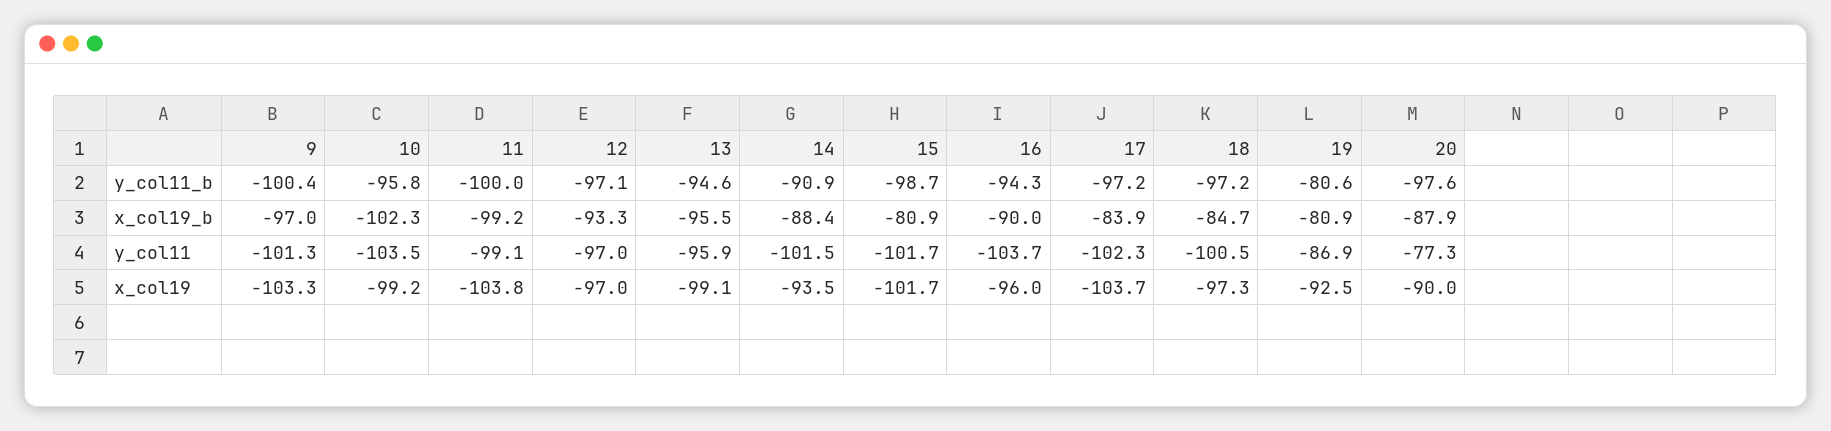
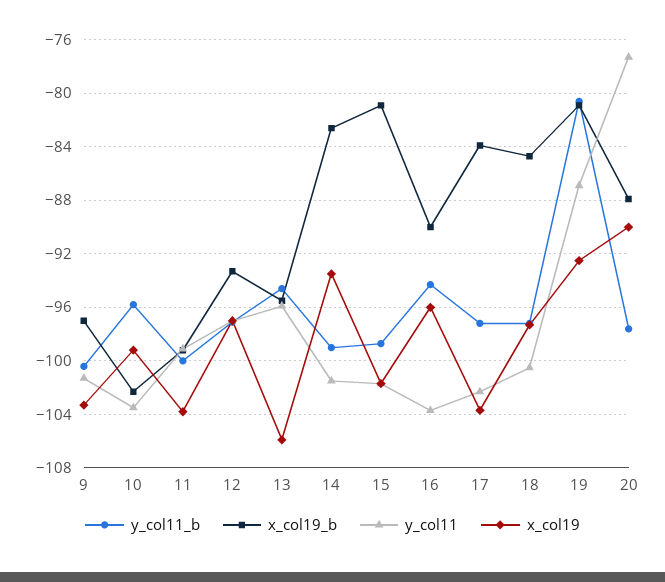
y_col11_b, 14: -90.9 -> -99
x_col19_b, 14: -88.4 -> -82.5
x_col19, 13: -99.1 -> -106

